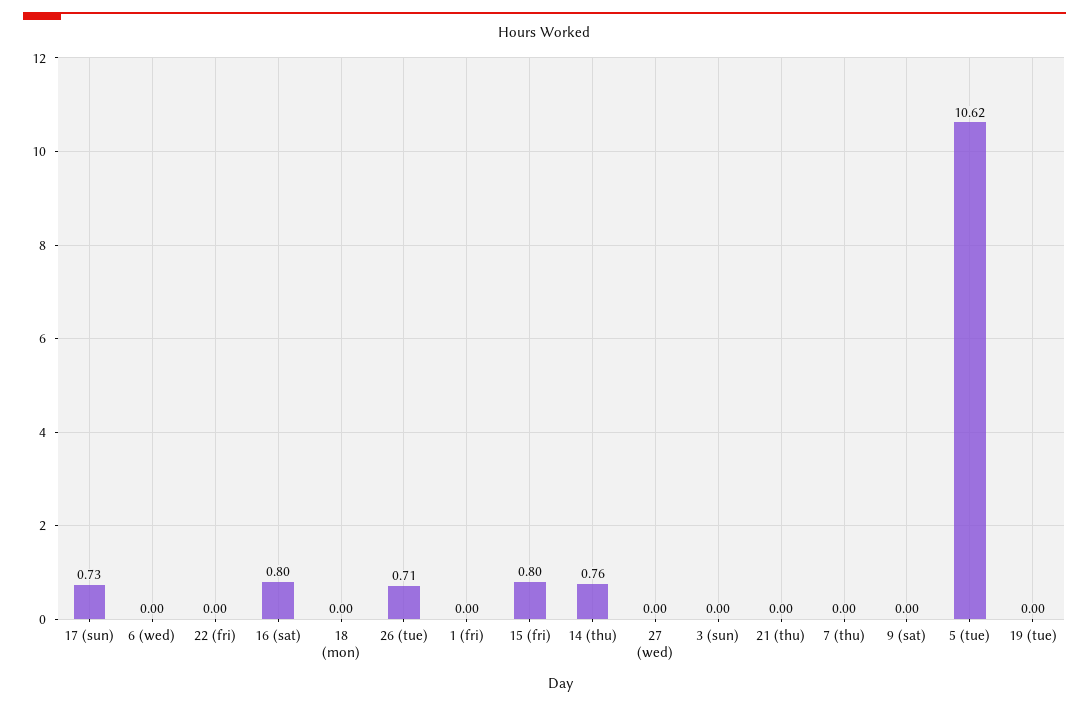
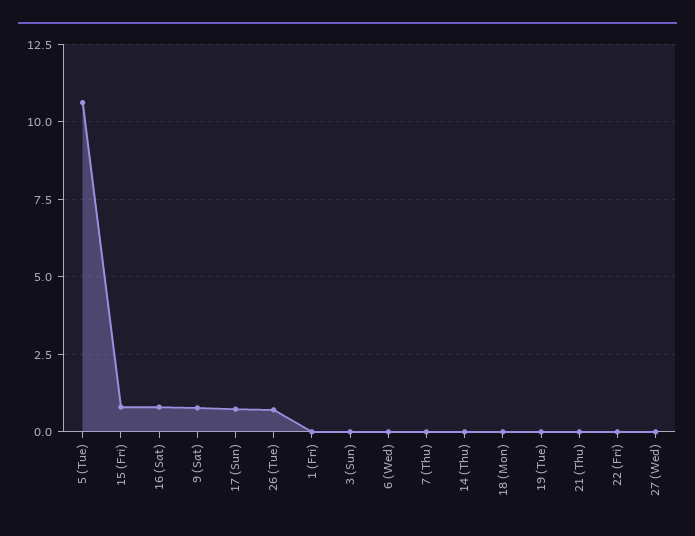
14 (thu): 0.76 -> 0
9 (sat): 0 -> 0.75

